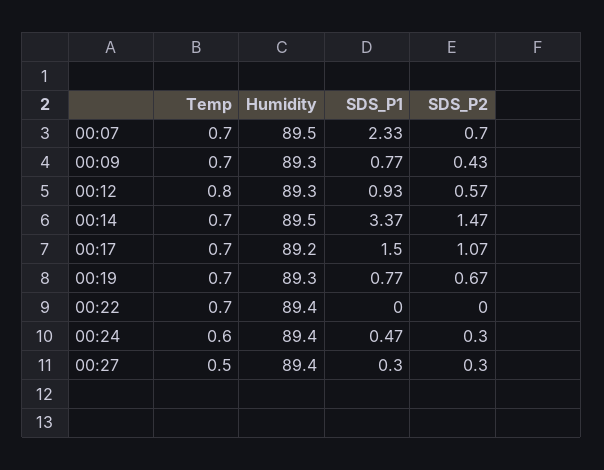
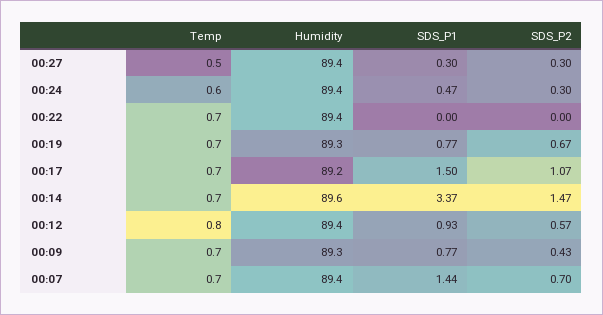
Humidity, 00:07: 89.5 -> 89.4
SDS_P1, 00:07: 2.33 -> 1.44
Humidity, 00:12: 89.3 -> 89.4
Humidity, 00:14: 89.5 -> 89.6

